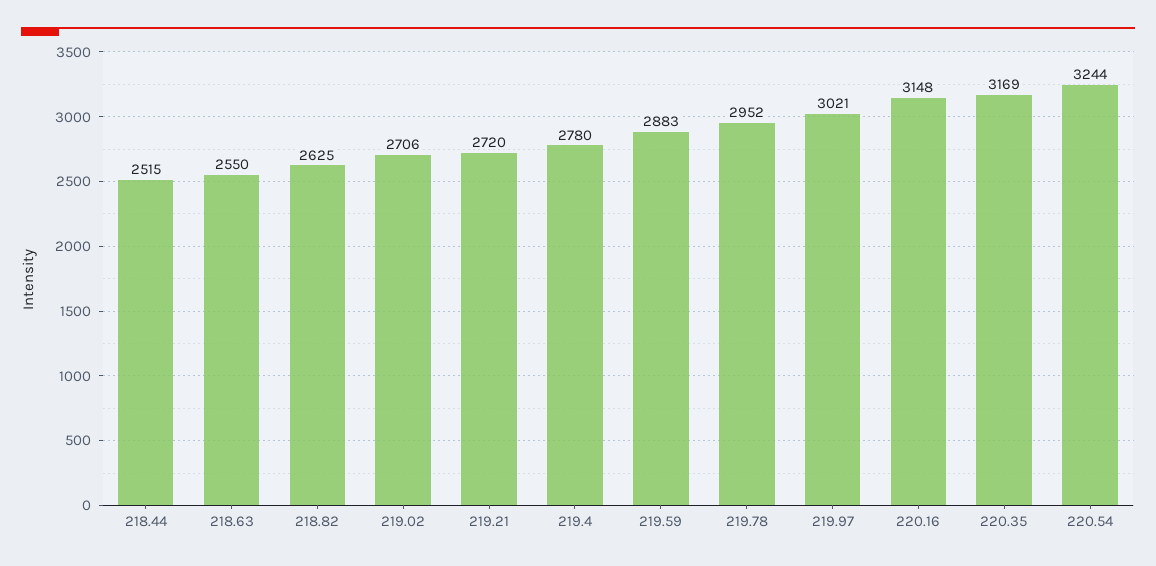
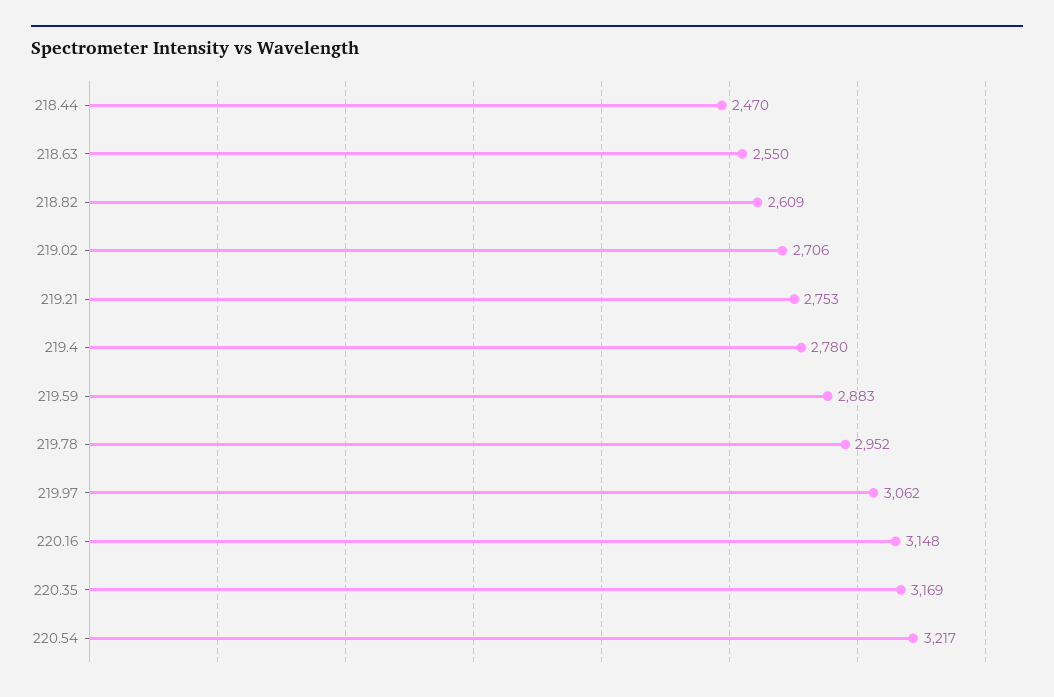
218.44: 2515 -> 2470
218.82: 2625 -> 2609
219.21: 2720 -> 2753
219.97: 3021 -> 3062
220.54: 3244 -> 3217

